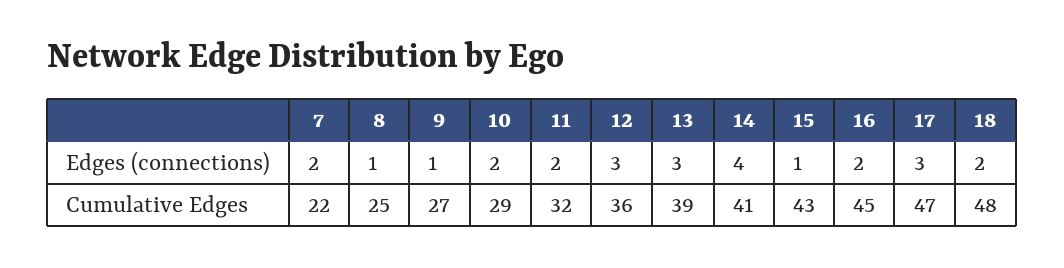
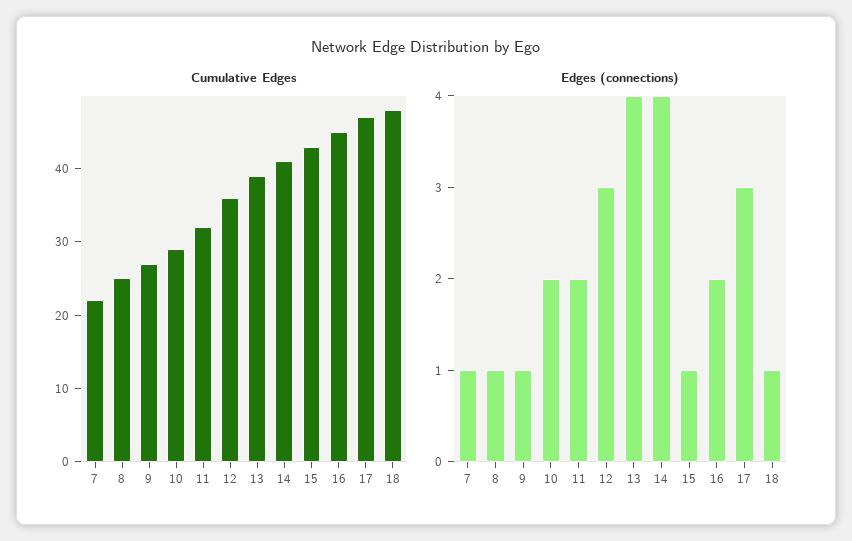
Edges (connections), 7: 2 -> 1
Edges (connections), 13: 3 -> 4
Edges (connections), 18: 2 -> 1

